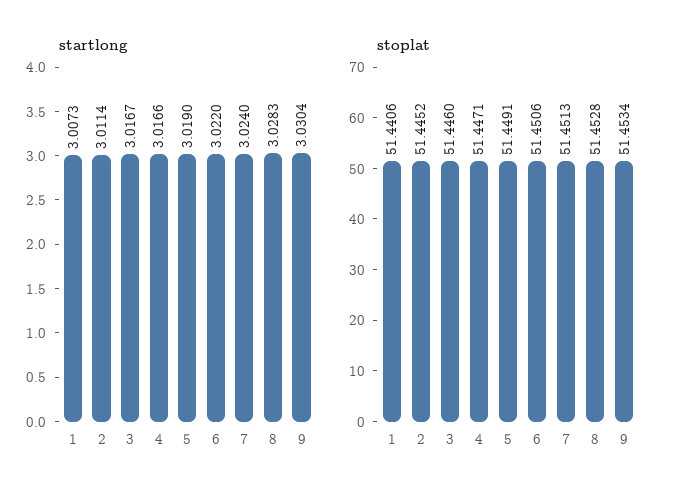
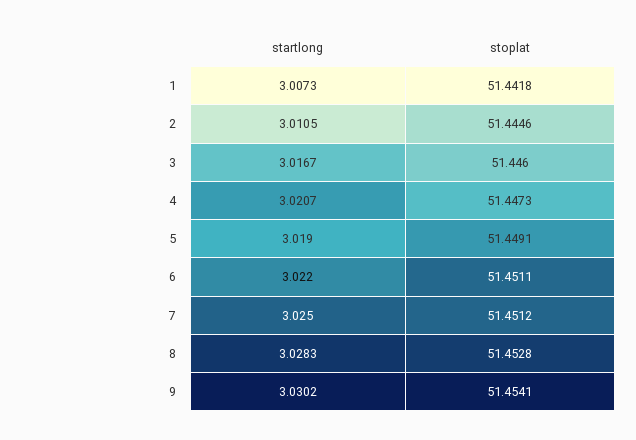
startlong, 2: 3.0114 -> 3.0105
startlong, 4: 3.0166 -> 3.0207
startlong, 7: 3.024 -> 3.025
startlong, 9: 3.0304 -> 3.0302
stoplat, 1: 51.4406 -> 51.4418
stoplat, 2: 51.4452 -> 51.4446
stoplat, 4: 51.4471 -> 51.4473
stoplat, 6: 51.4506 -> 51.4511
stoplat, 7: 51.4513 -> 51.4512
stoplat, 9: 51.4534 -> 51.4541

